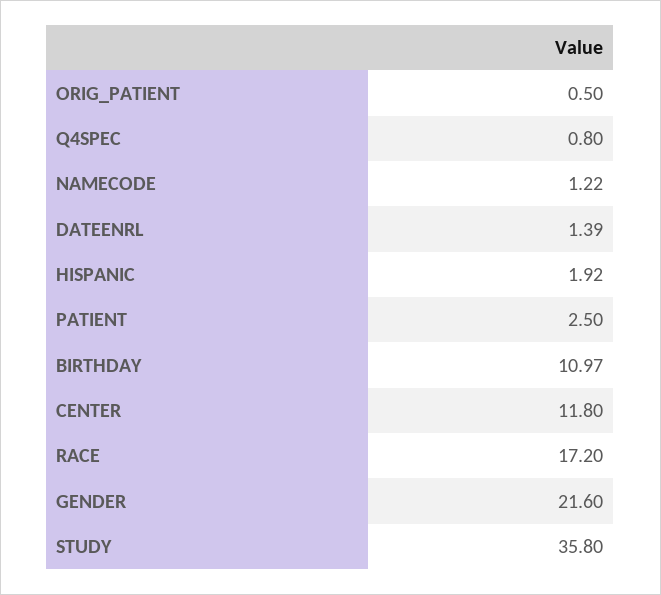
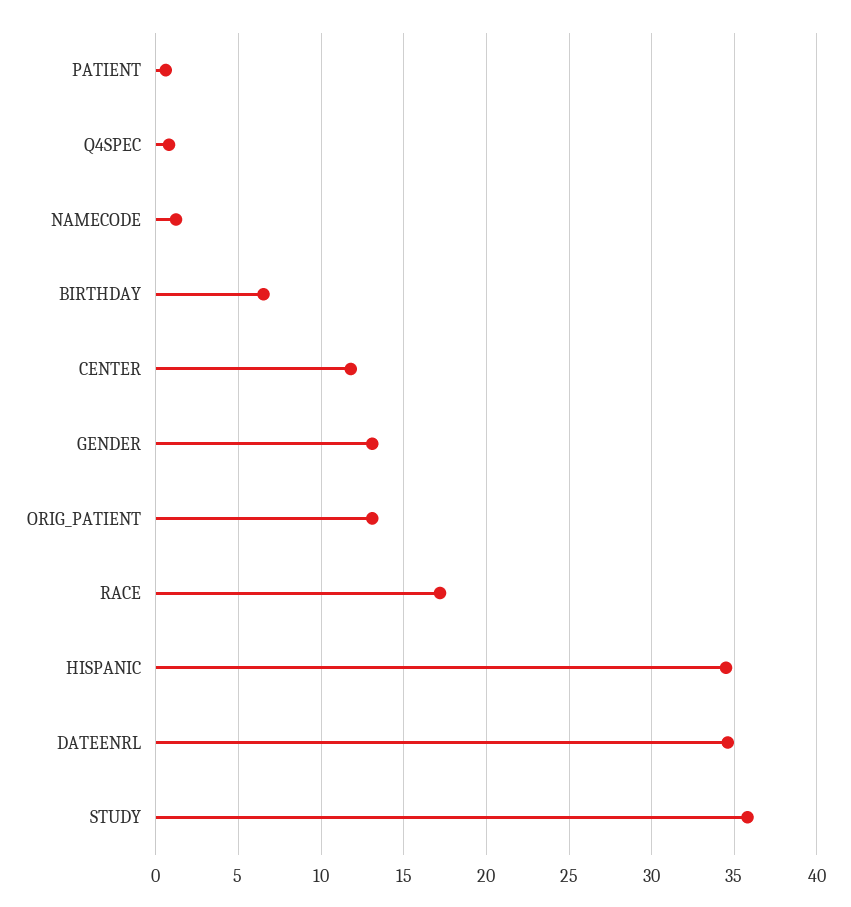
ORIG_PATIENT: 0.5 -> 13
DATEENRL: 1.39 -> 34.5
HISPANIC: 1.92 -> 34.5
PATIENT: 2.5 -> 0.5
BIRTHDAY: 10.97 -> 6.5
GENDER: 21.6 -> 13

